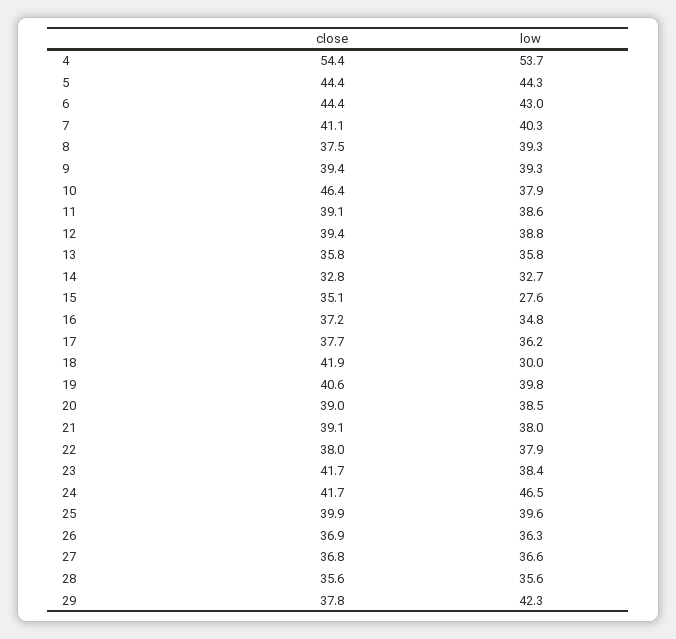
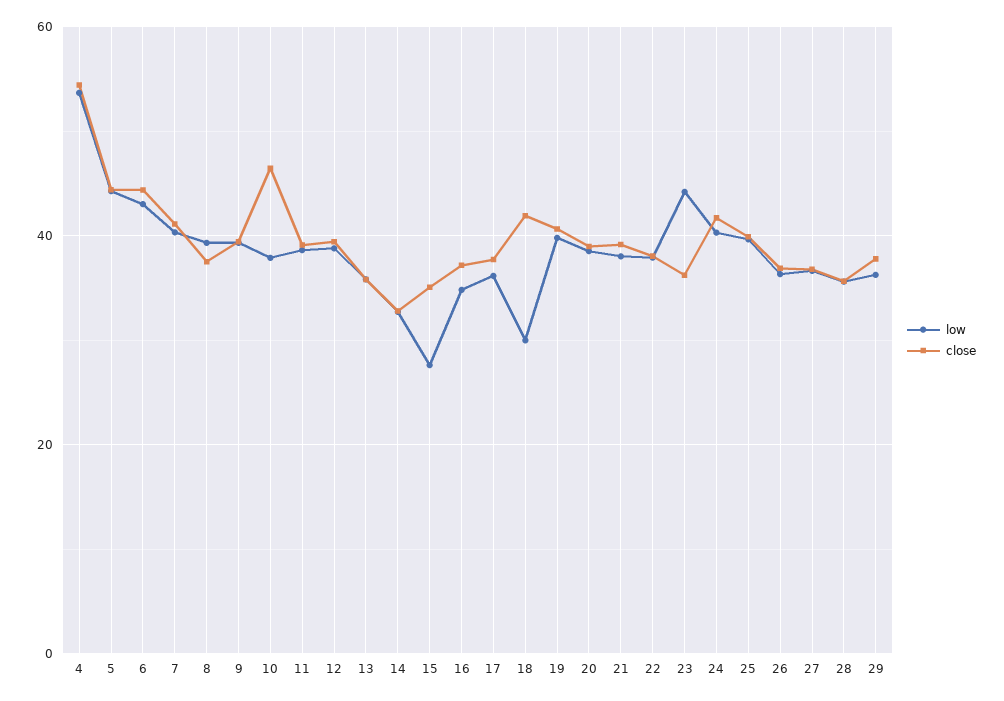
close, 23: 41.7 -> 36
low, 23: 38.4 -> 44
low, 24: 46.5 -> 40
low, 29: 42.3 -> 36

